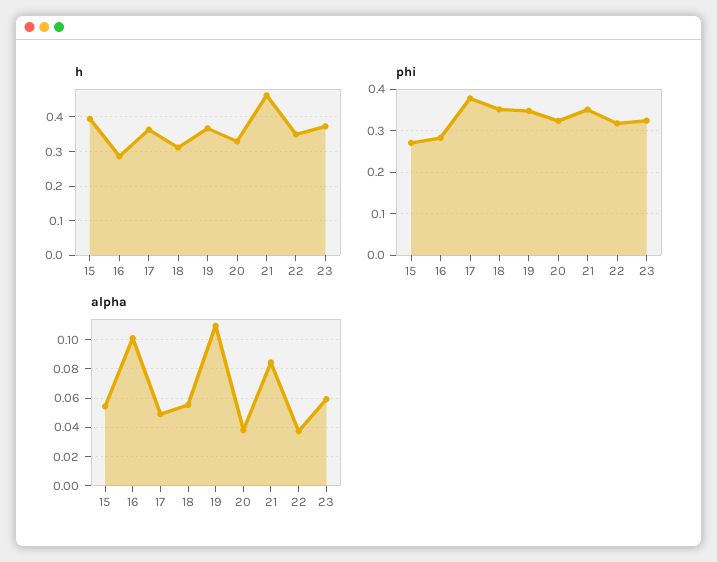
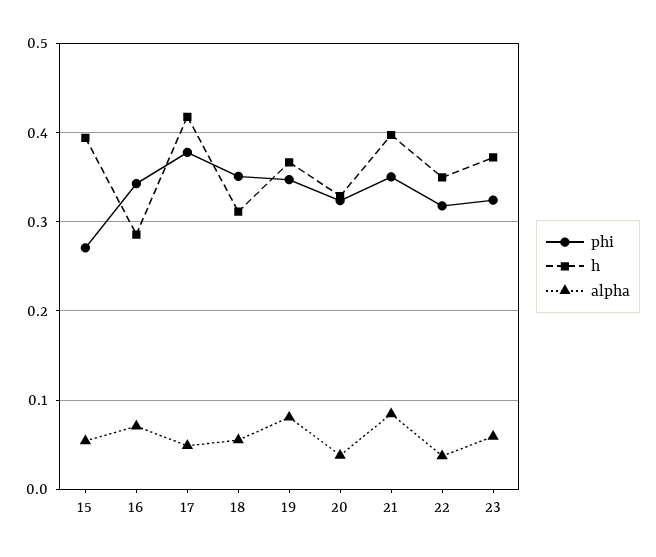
h, 17: 0.36 -> 0.42
h, 21: 0.46 -> 0.4
phi, 16: 0.28 -> 0.34
alpha, 16: 0.1 -> 0.07
alpha, 19: 0.11 -> 0.08

